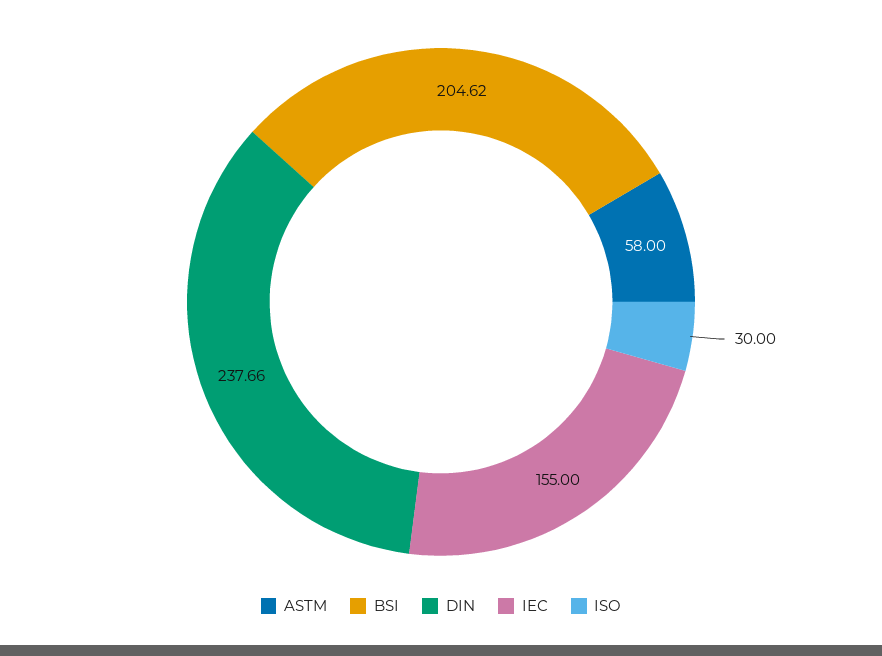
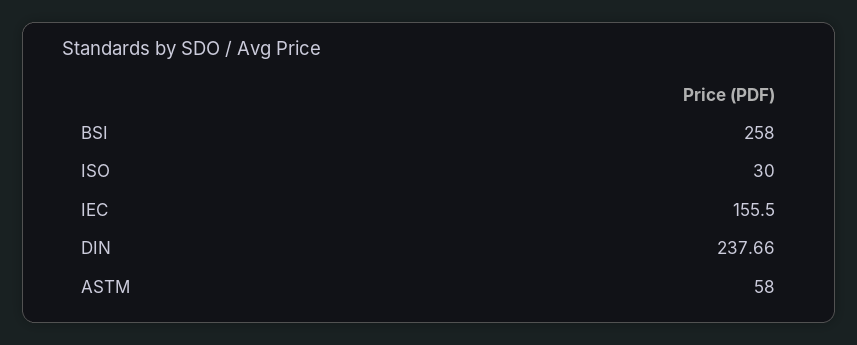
BSI: 204.62 -> 258
IEC: 155 -> 155.5

